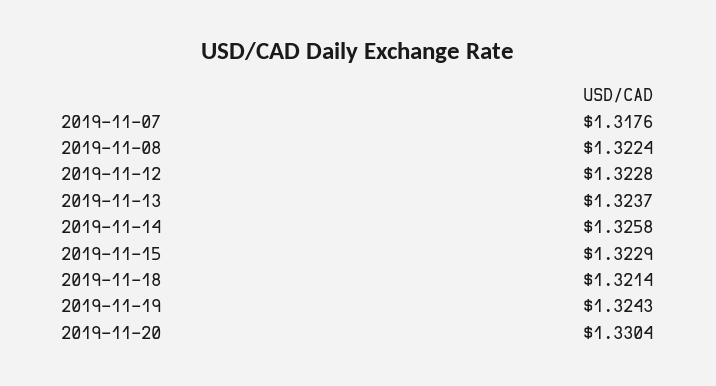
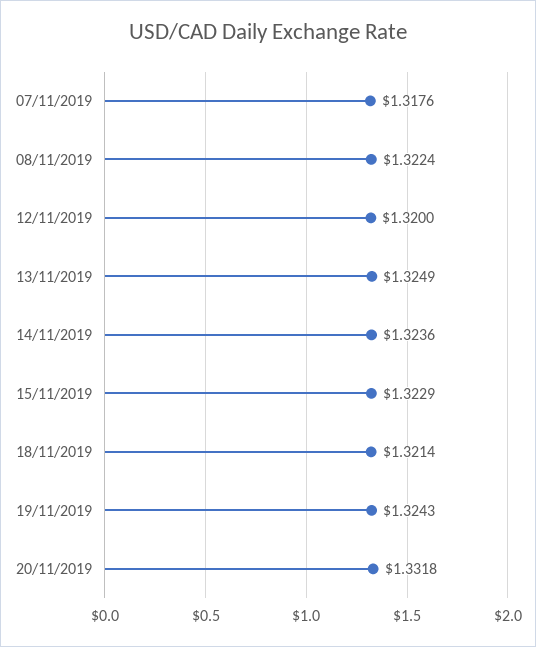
2019-11-12: 1.3228 -> 1.32
2019-11-13: 1.3237 -> 1.3249
2019-11-14: 1.3258 -> 1.3236
2019-11-20: 1.3304 -> 1.3318

